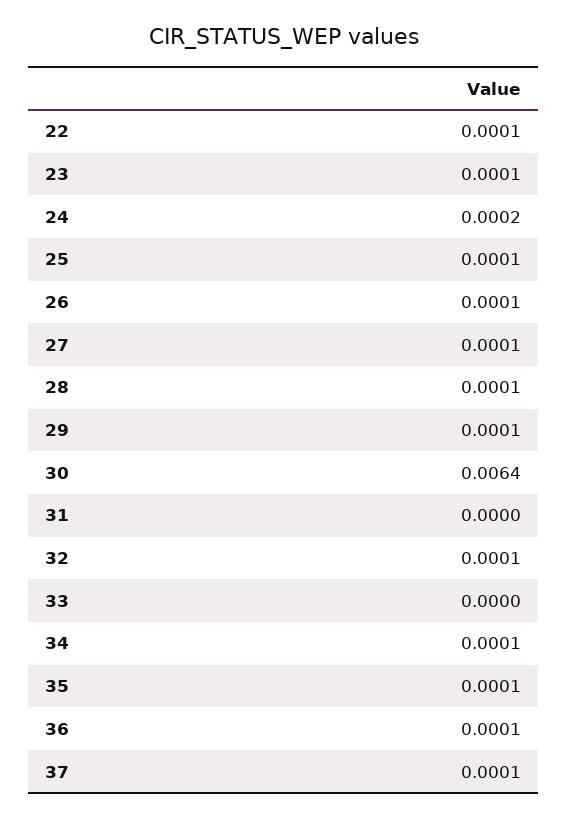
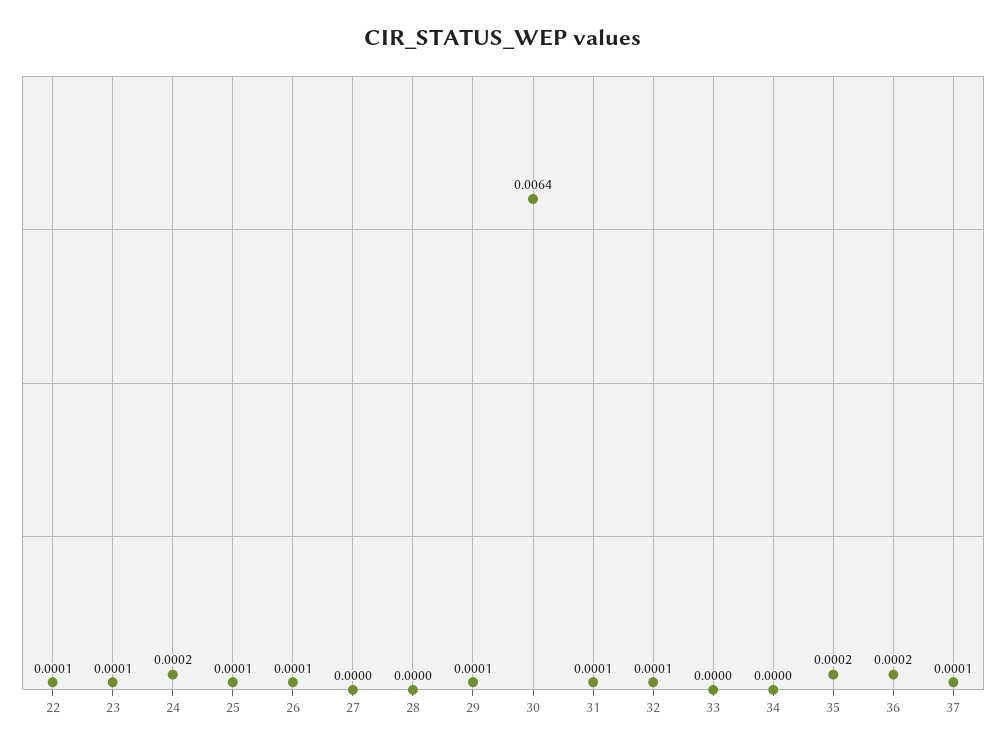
27: 0.0001 -> 0
28: 0.0001 -> 0
31: 0 -> 0.0001
34: 0.0001 -> 0
35: 0.0001 -> 0.0002
36: 0.0001 -> 0.0002

